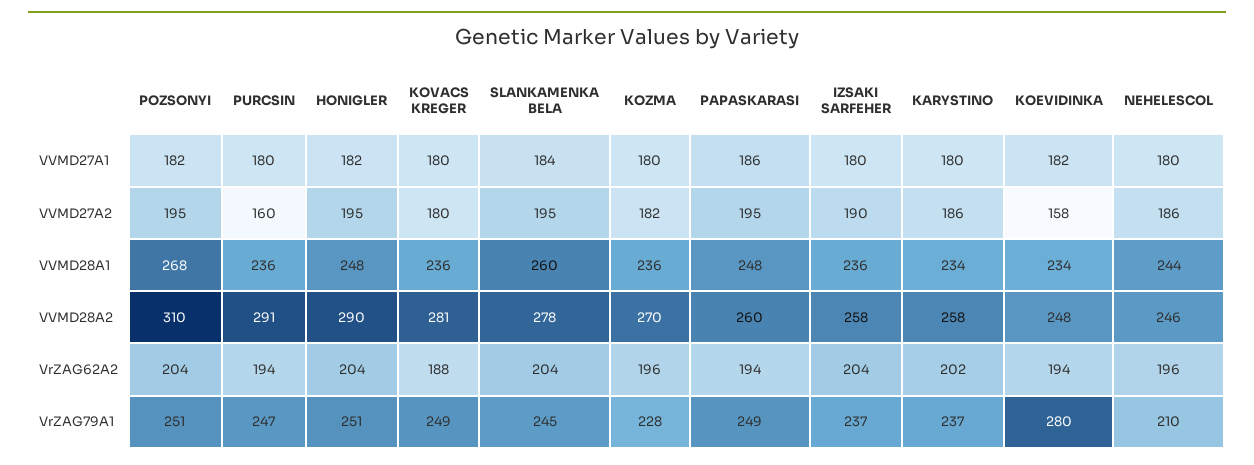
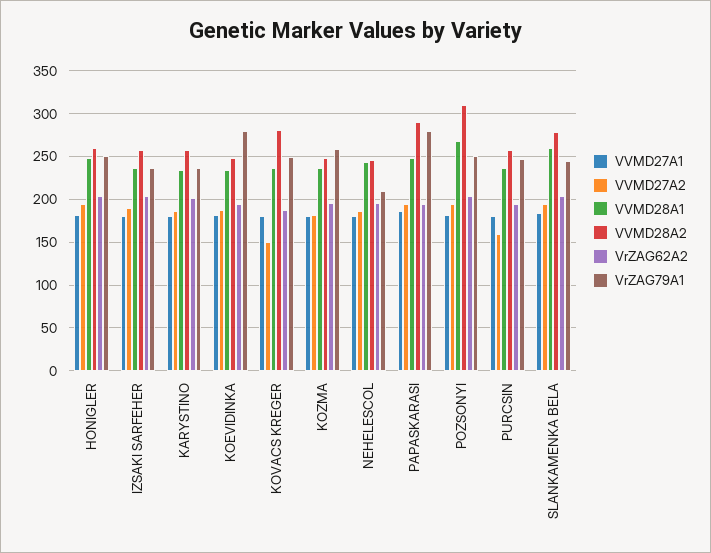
VVMD27A2, KOVACS KREGER: 180 -> 150
VVMD27A2, KOEVIDINKA: 158 -> 190
VVMD28A2, PURCSIN: 291 -> 260
VVMD28A2, HONIGLER: 290 -> 260
VVMD28A2, KOZMA: 270 -> 250
VVMD28A2, PAPASKARASI: 260 -> 290
VrZAG79A1, KOZMA: 228 -> 260
VrZAG79A1, PAPASKARASI: 249 -> 280

